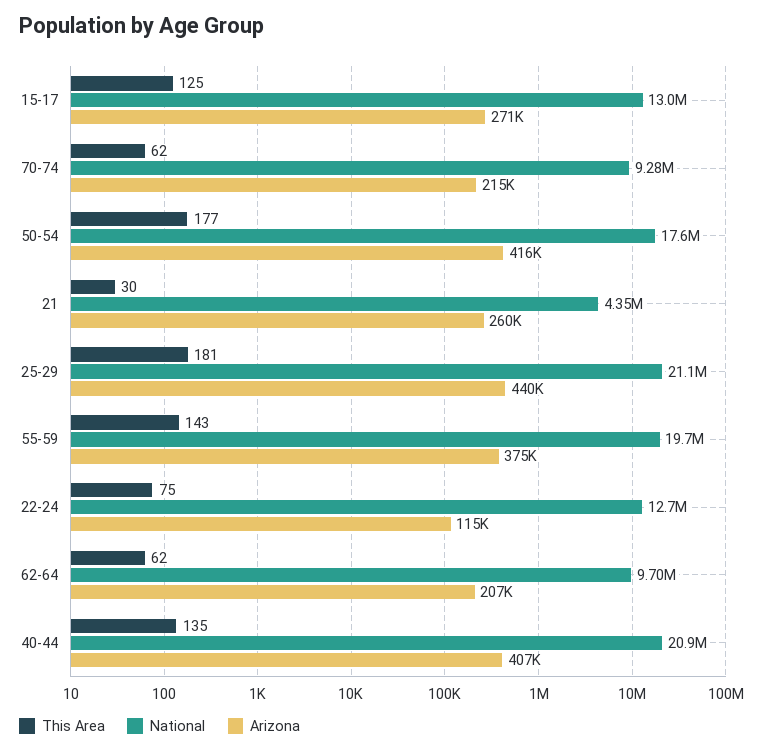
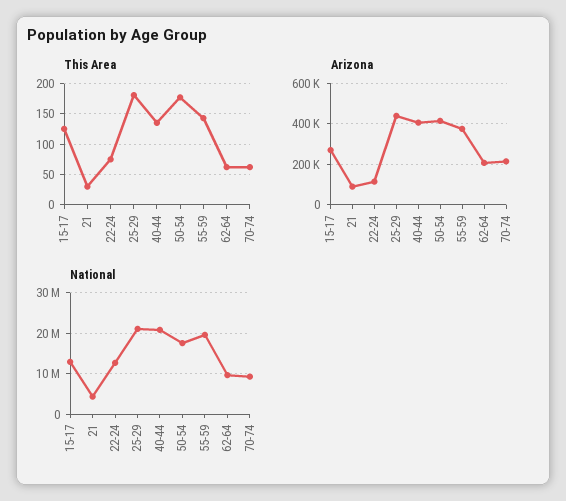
Arizona, 21: 260000 -> 100000

